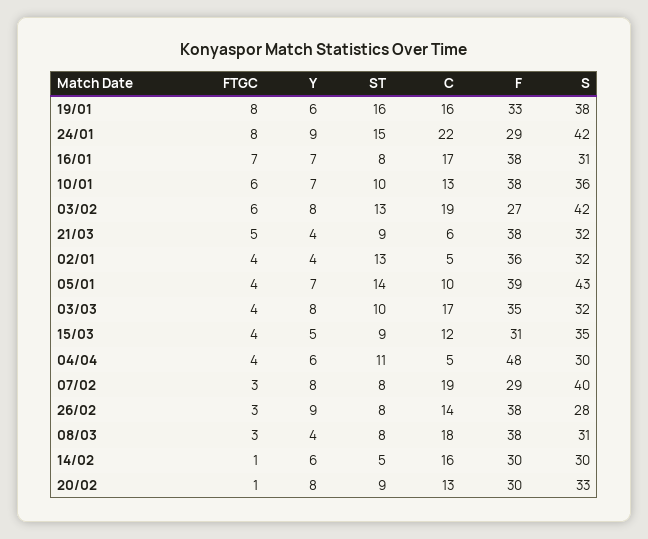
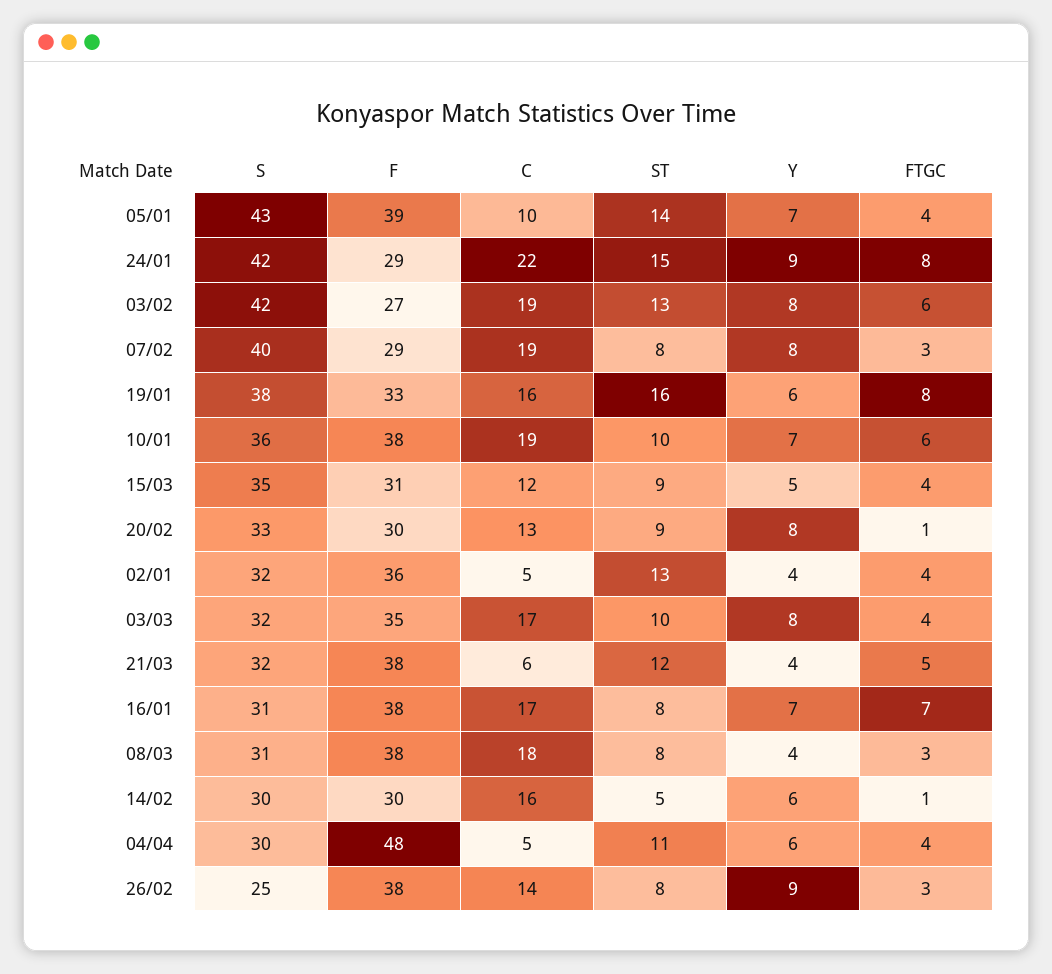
C, 10/01: 13 -> 19
ST, 21/03: 9 -> 12
S, 26/02: 28 -> 25

